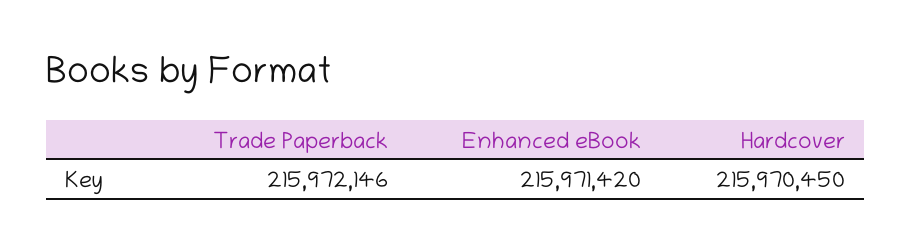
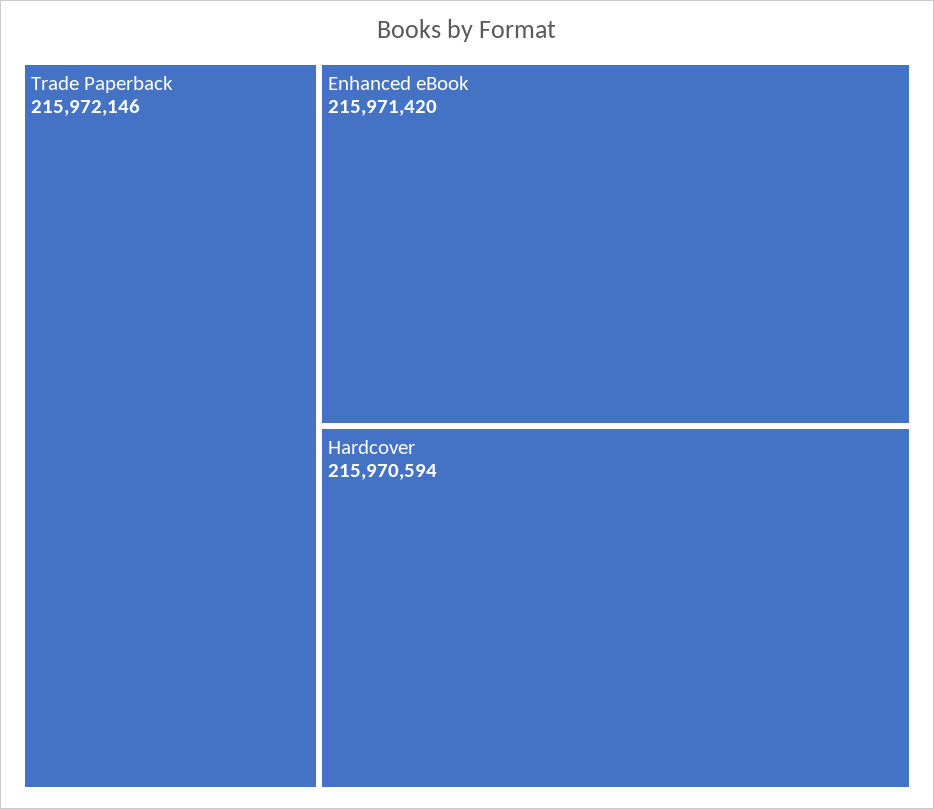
Hardcover: 215970450 -> 215970594

